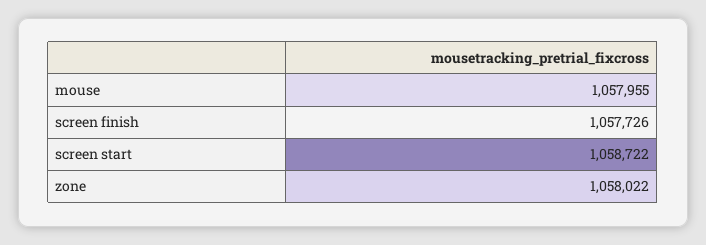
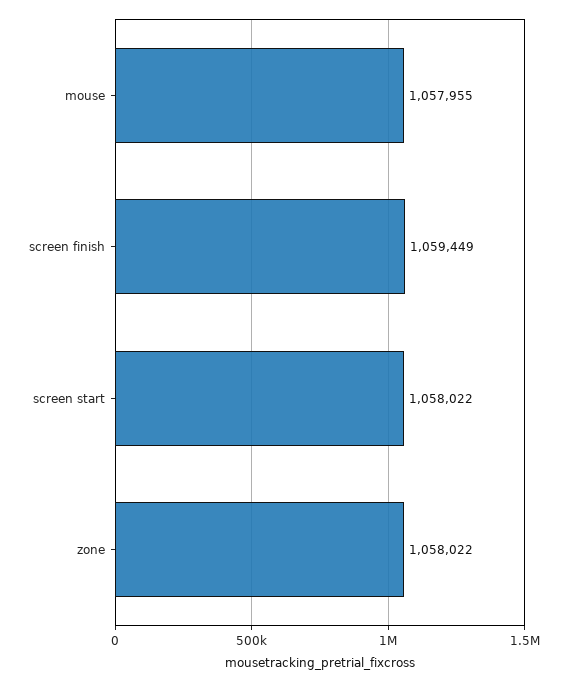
screen finish: 1057726 -> 1059449
screen start: 1058722 -> 1058022

